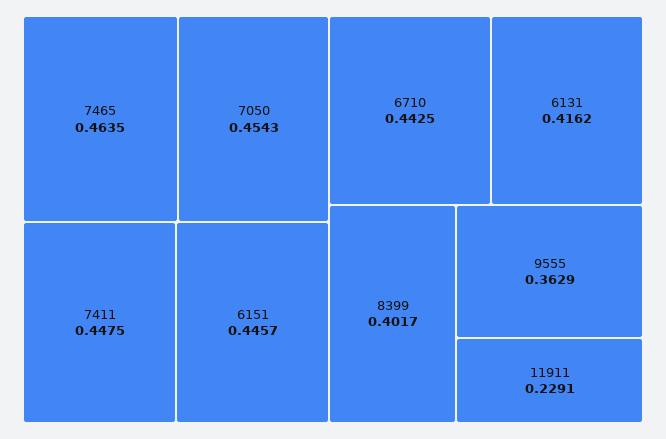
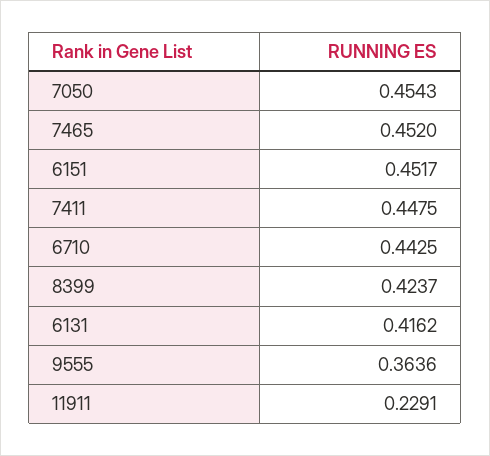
7465: 0.4635 -> 0.452
6151: 0.4457 -> 0.4517
8399: 0.4017 -> 0.4237
9555: 0.3629 -> 0.3636

